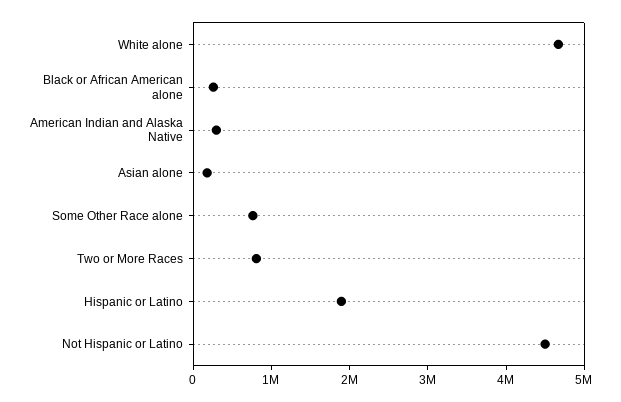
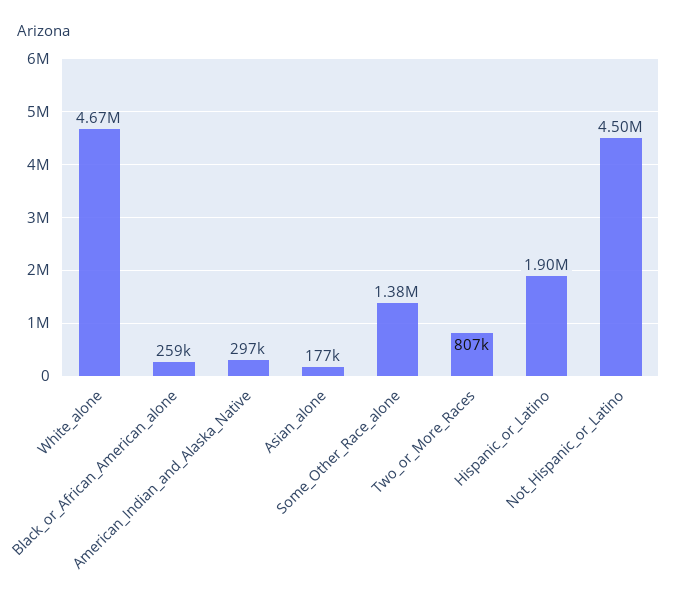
Some Other Race alone: 800000 -> 1380000

